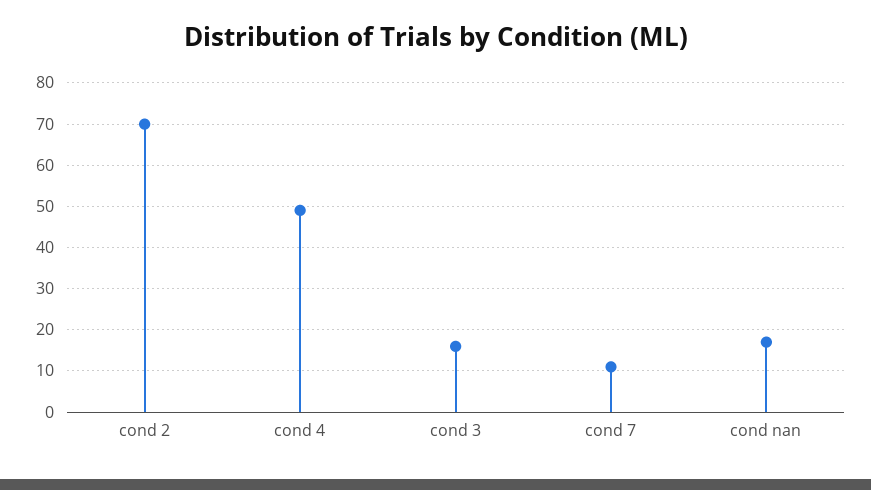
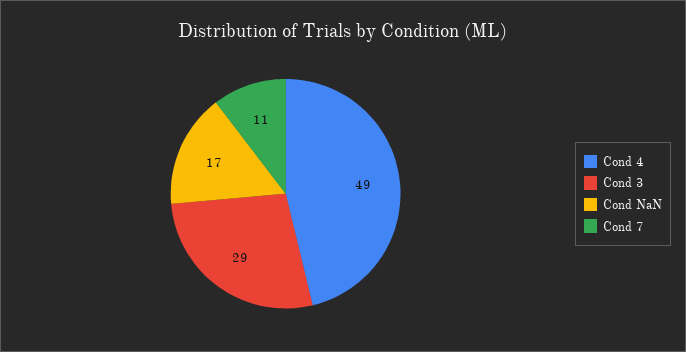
cond 2: 70 -> none
cond 3: 15 -> 29

